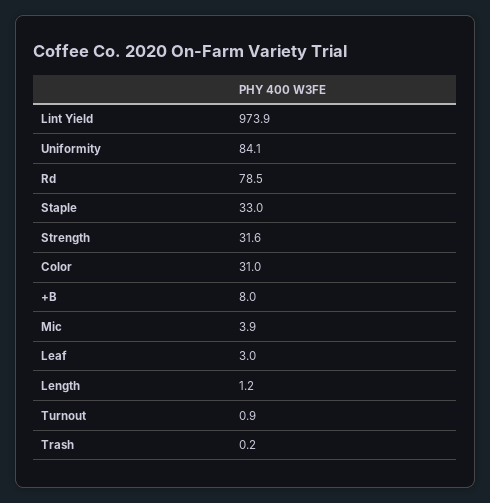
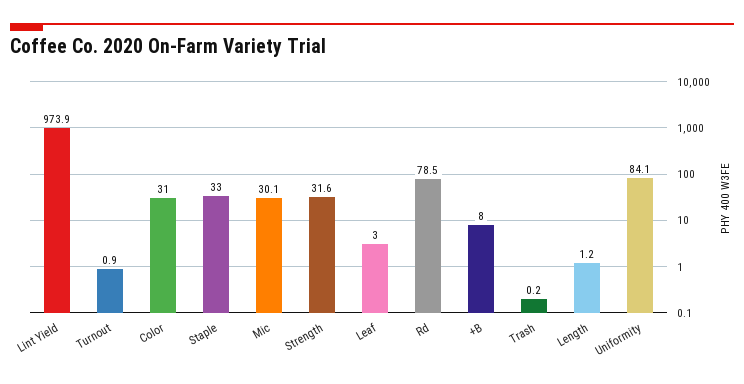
Mic: 3.9 -> 30.1

